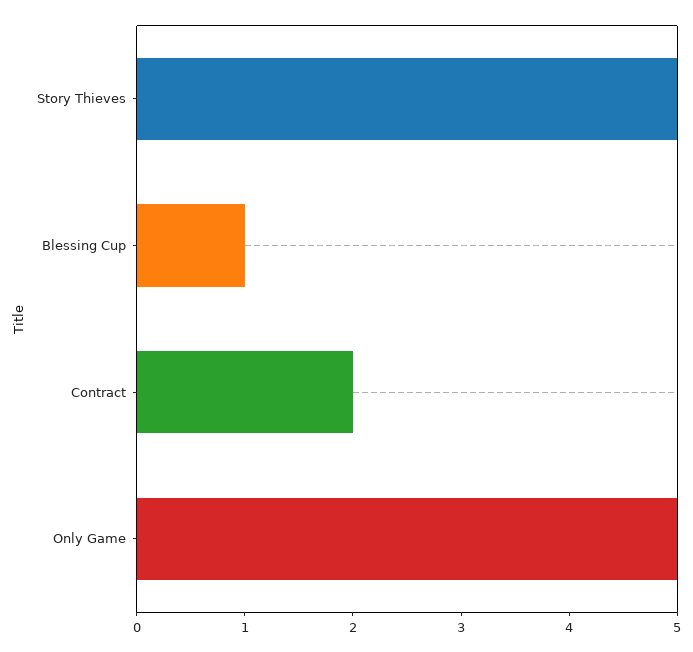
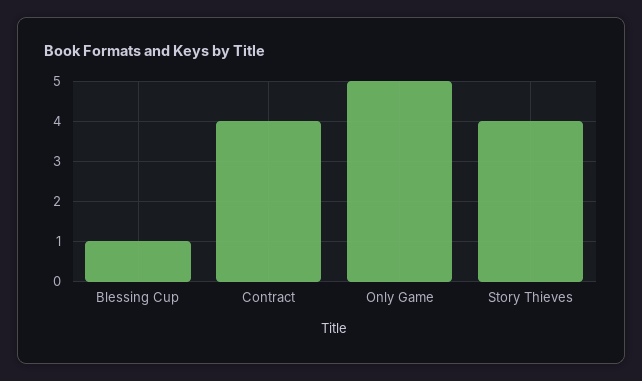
Story Thieves: 5 -> 4
Contract: 2 -> 4

